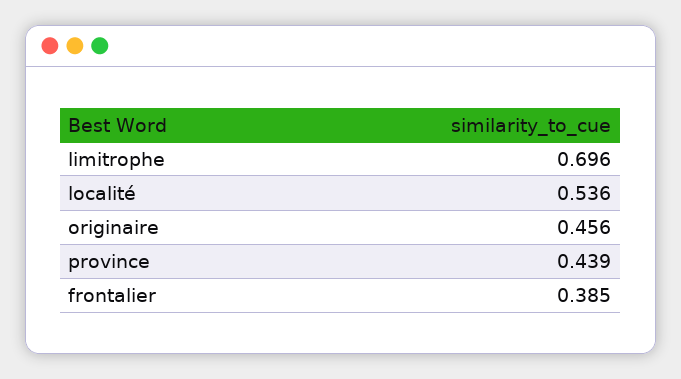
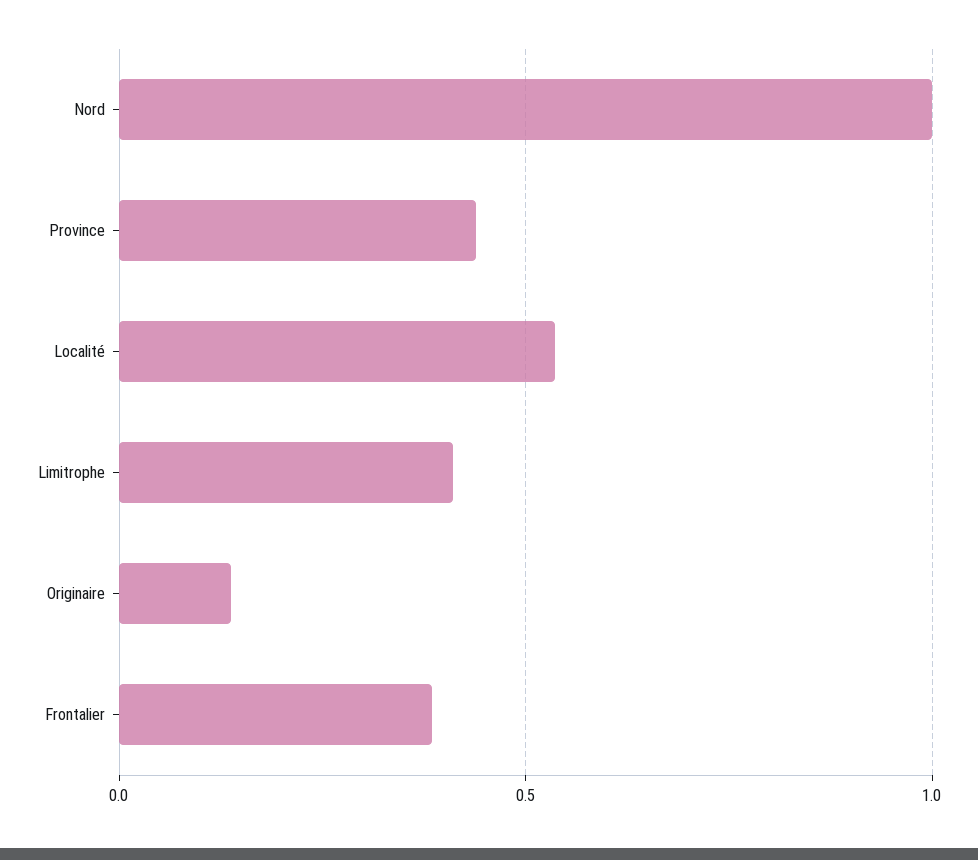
limitrophe: 0.696 -> 0.4
originaire: 0.456 -> 0.15
Nord: none -> 1

